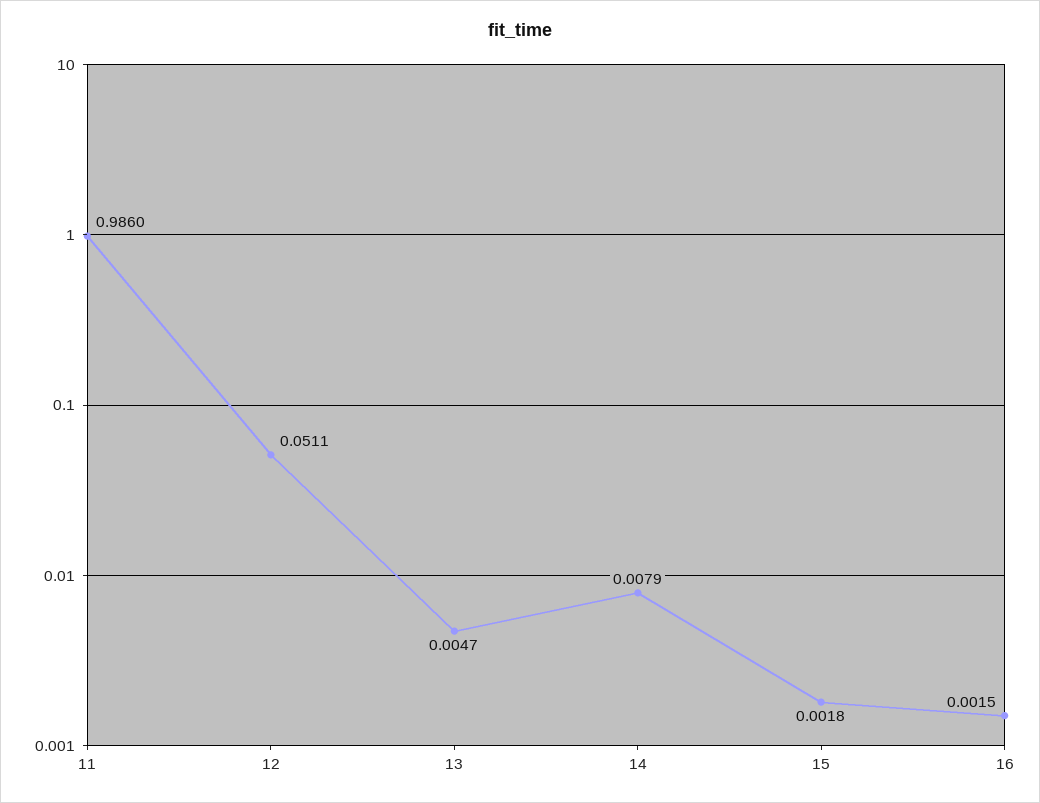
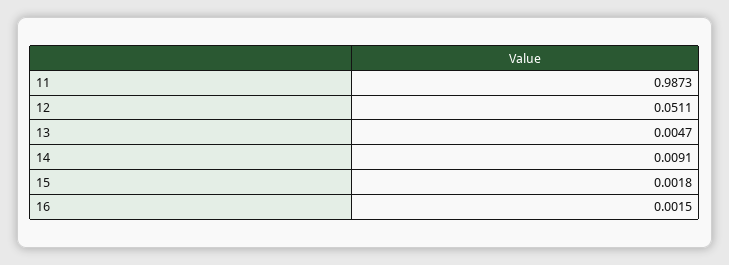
11: 0.986 -> 0.9873
14: 0.0079 -> 0.0091

